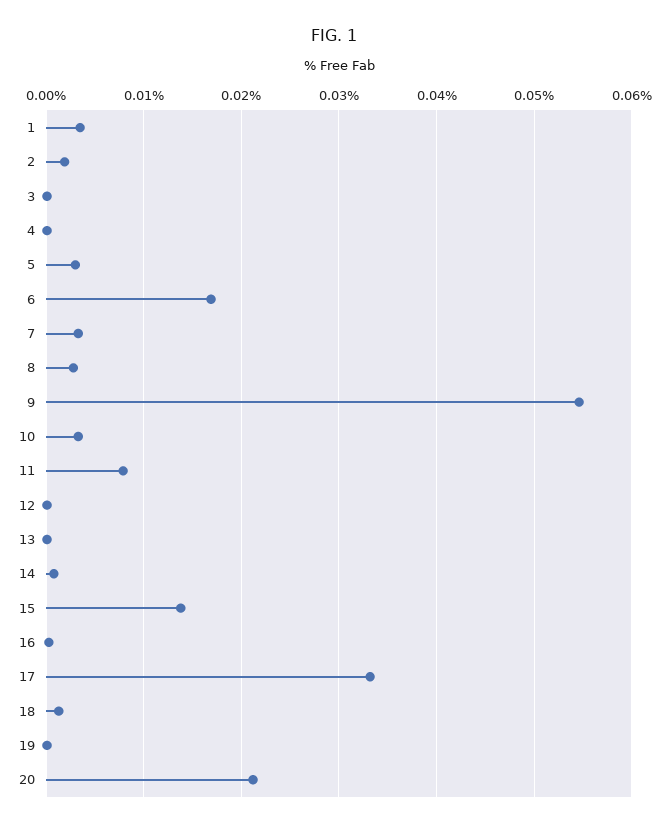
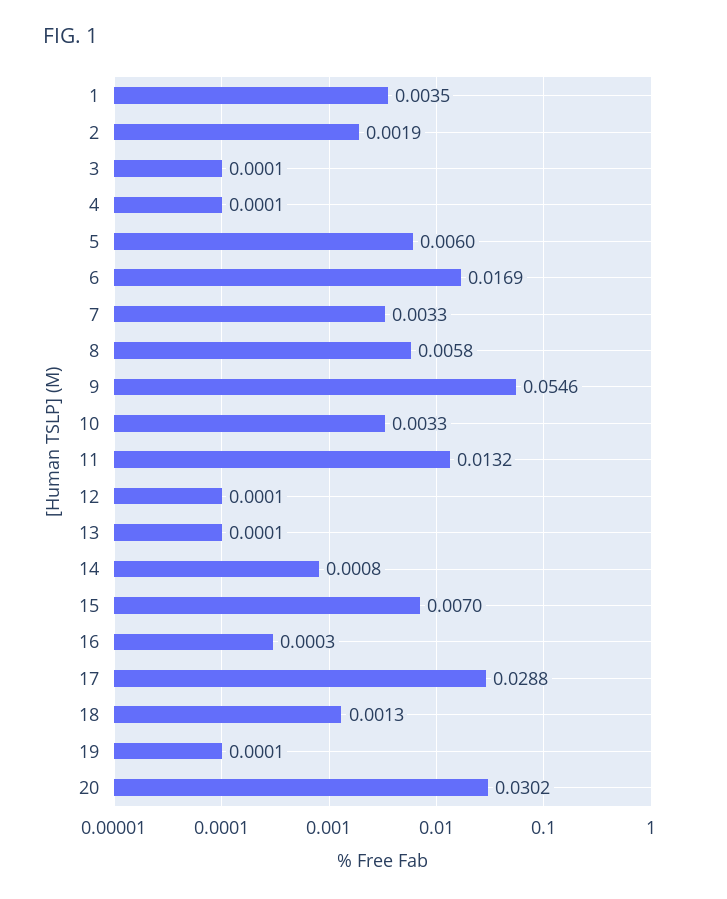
5: 0.003 -> 0.006
8: 0.003 -> 0.0058
11: 0.008 -> 0.0132
15: 0.014 -> 0.007
17: 0.033 -> 0.0288
20: 0.021 -> 0.0302

